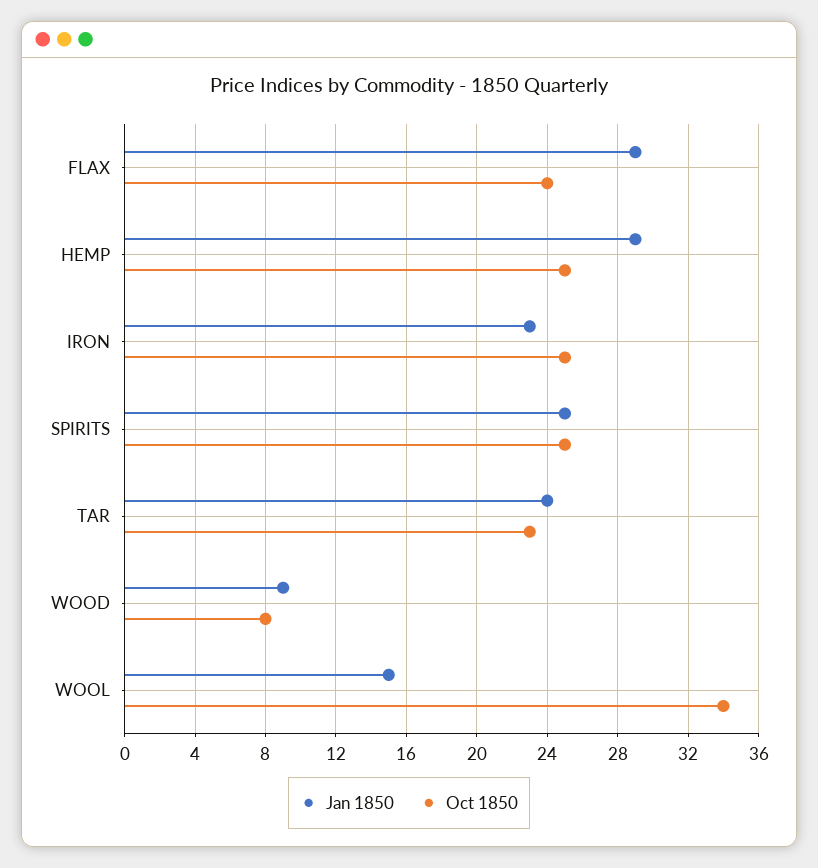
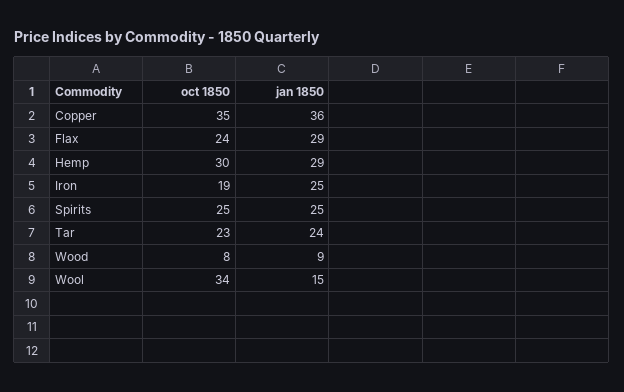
Oct 1850, HEMP: 25 -> 30
Jan 1850, IRON: 23 -> 25
Oct 1850, IRON: 25 -> 19
Oct 1850, Copper: none -> 35
Jan 1850, Copper: none -> 36

